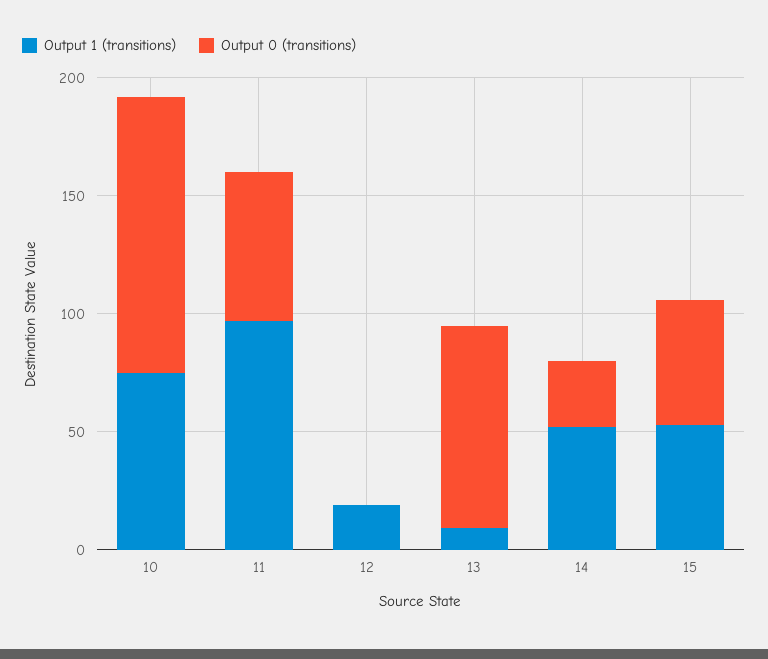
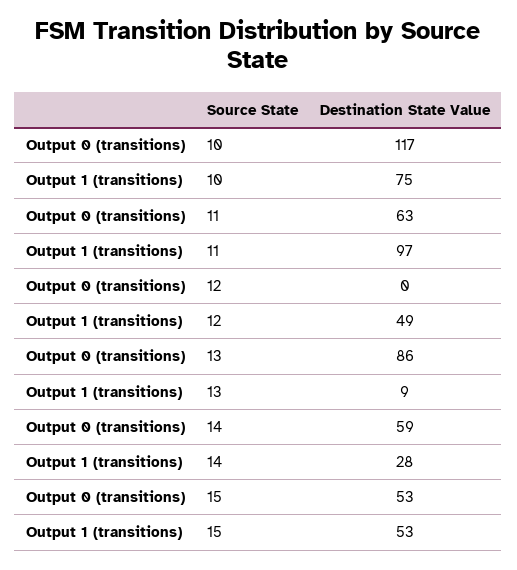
Output 1 (transitions), 12: 20 -> 49
Output 1 (transitions), 14: 50 -> 28
Output 0 (transitions), 14: 30 -> 59

